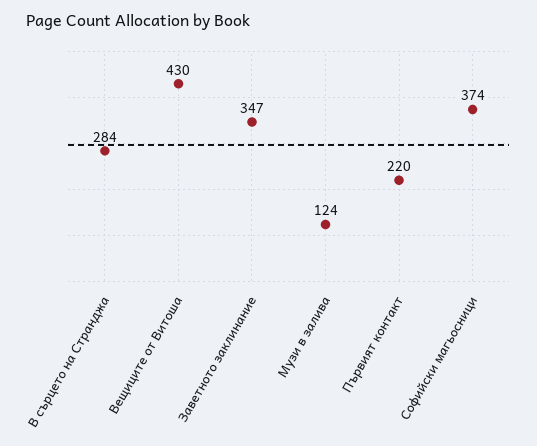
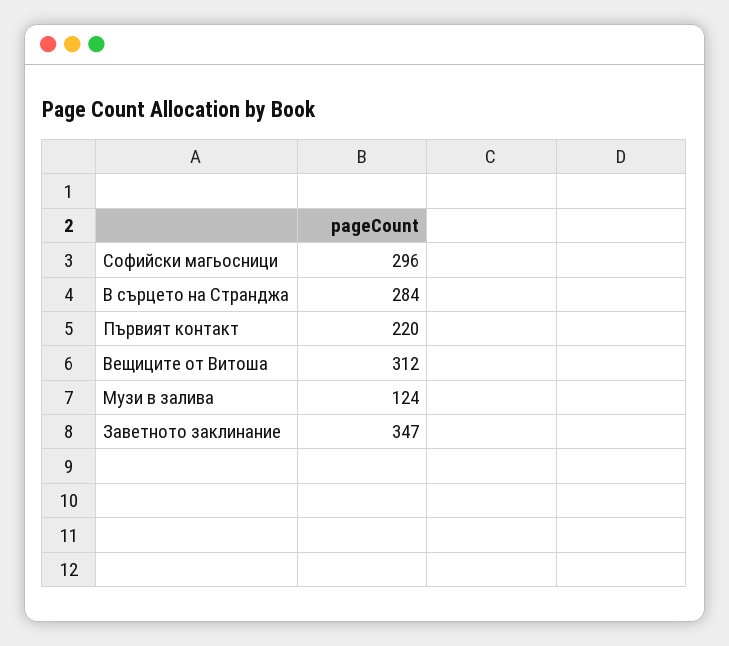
Вещиците от Витоша: 430 -> 312
Софийски магьосници: 374 -> 296

